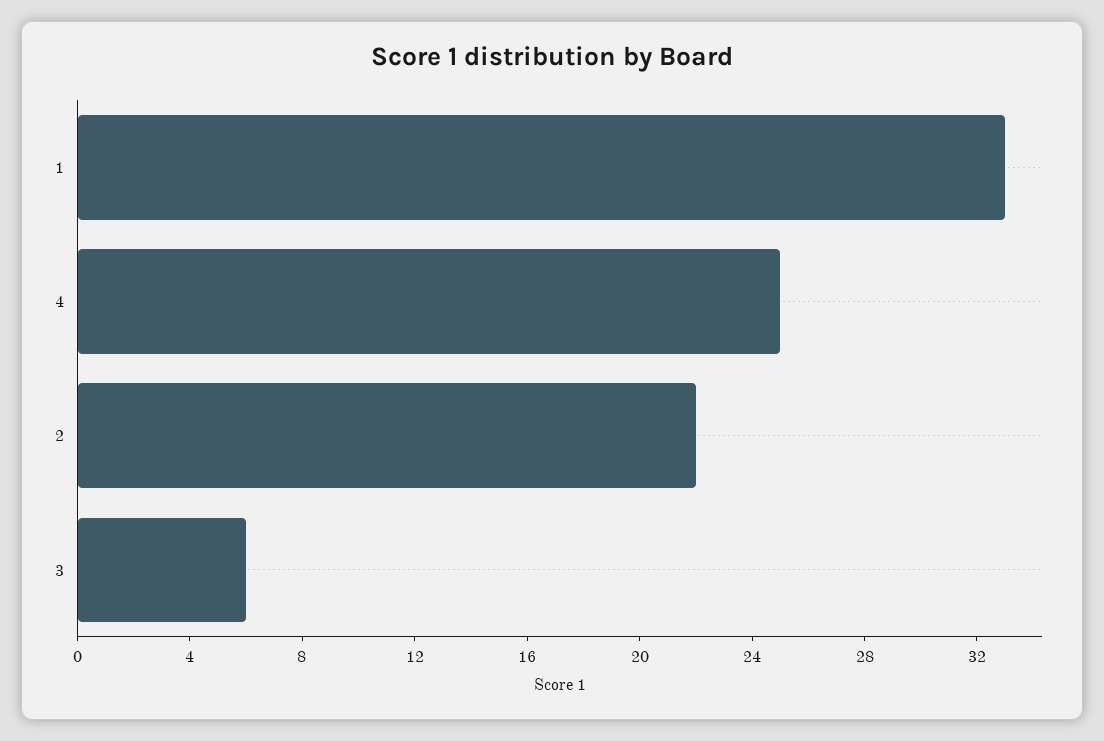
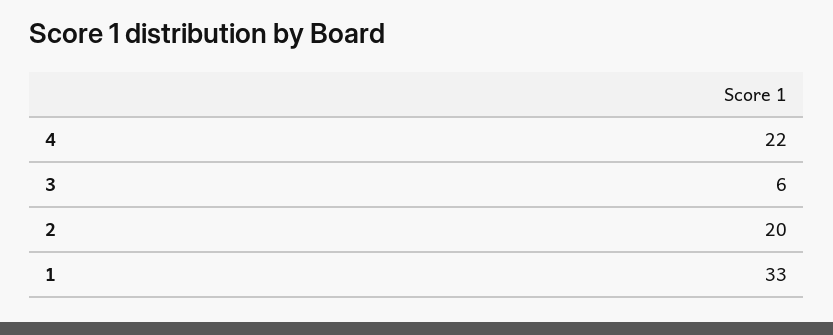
4: 25 -> 22
2: 22 -> 20

